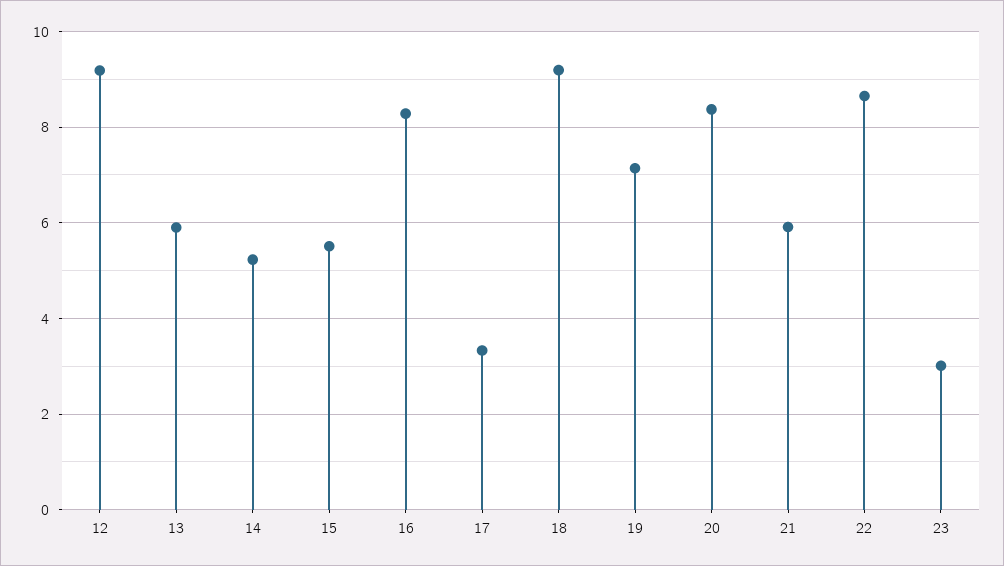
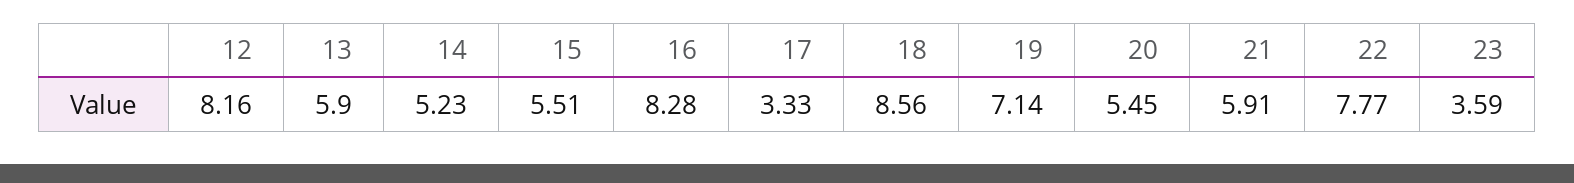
12: 9.2 -> 8.16
18: 9.2 -> 8.56
20: 8.4 -> 5.45
22: 8.6 -> 7.77
23: 3 -> 3.59

